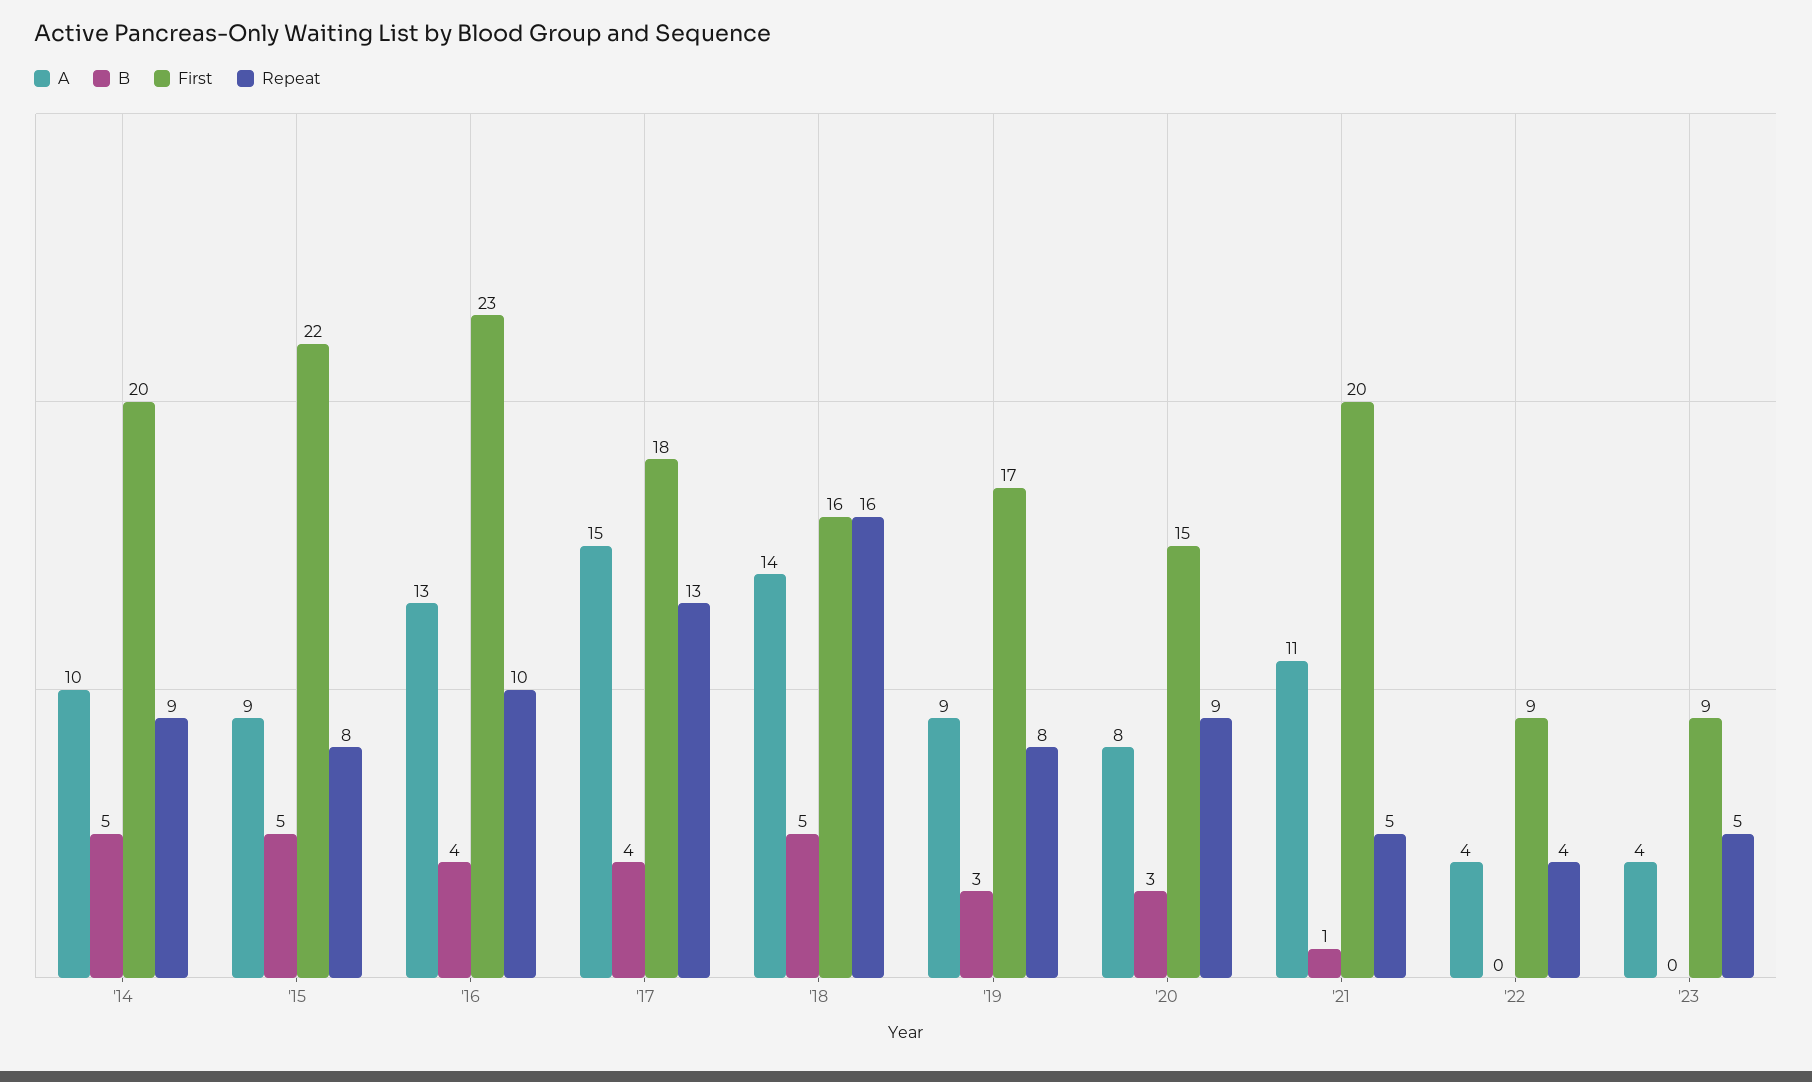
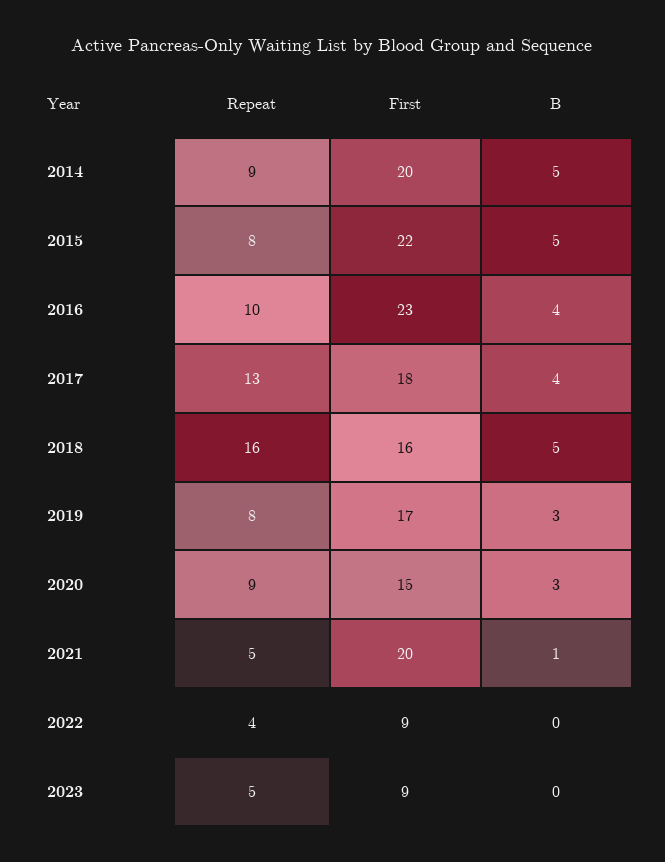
A, '14: 10 -> none
A, '15: 9 -> none
A, '16: 13 -> none
A, '17: 15 -> none
A, '18: 14 -> none
A, '19: 9 -> none
A, '20: 8 -> none
A, '21: 11 -> none
A, '22: 4 -> none
A, '23: 4 -> none

